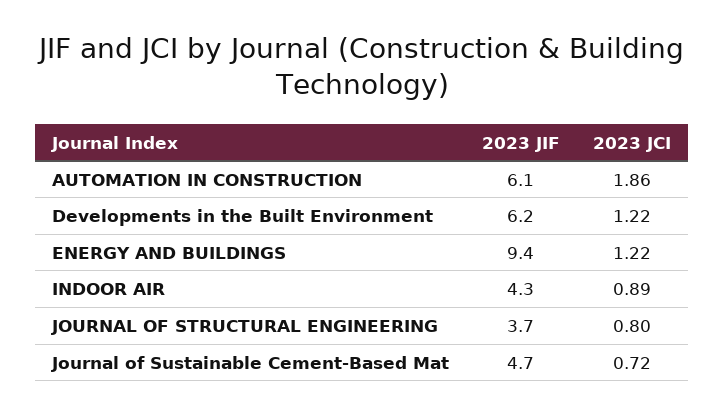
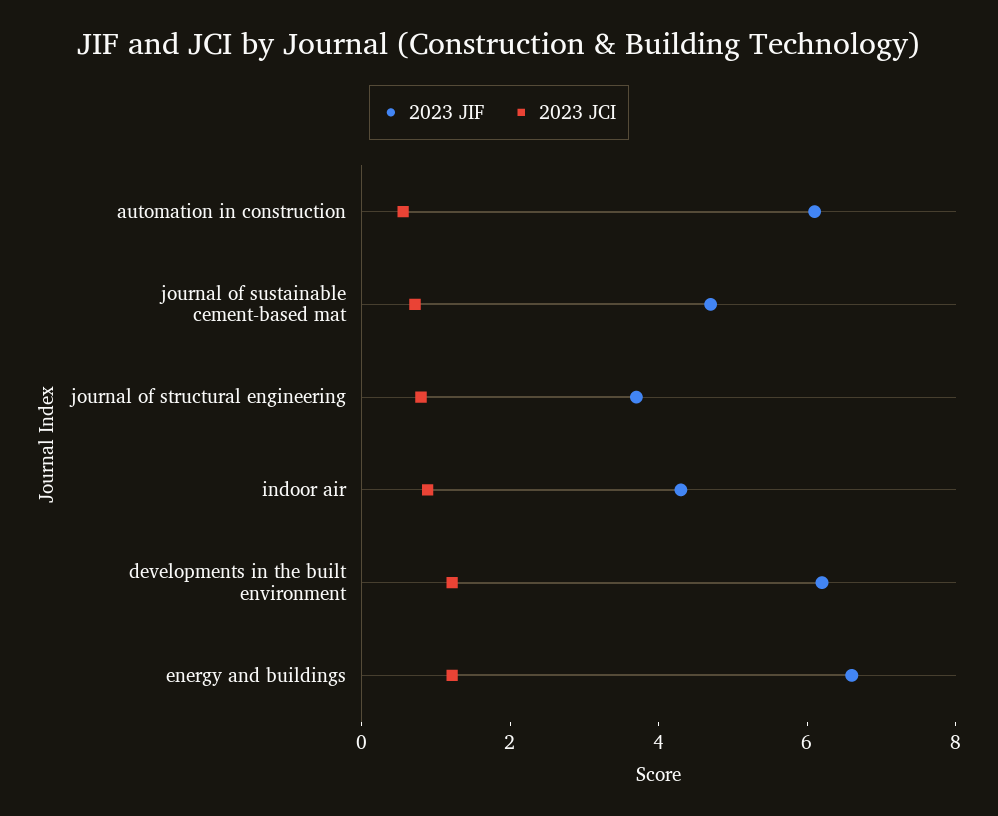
2023 JCI, AUTOMATION IN CONSTRUCTION: 1.86 -> 0.5
2023 JIF, ENERGY AND BUILDINGS: 9.4 -> 6.5

